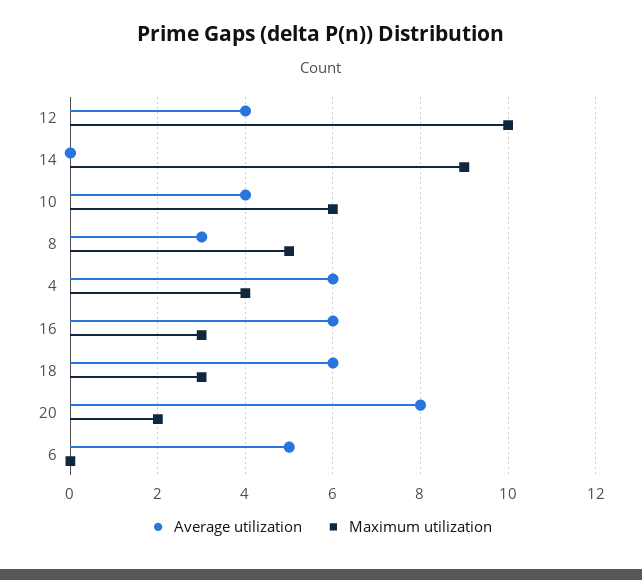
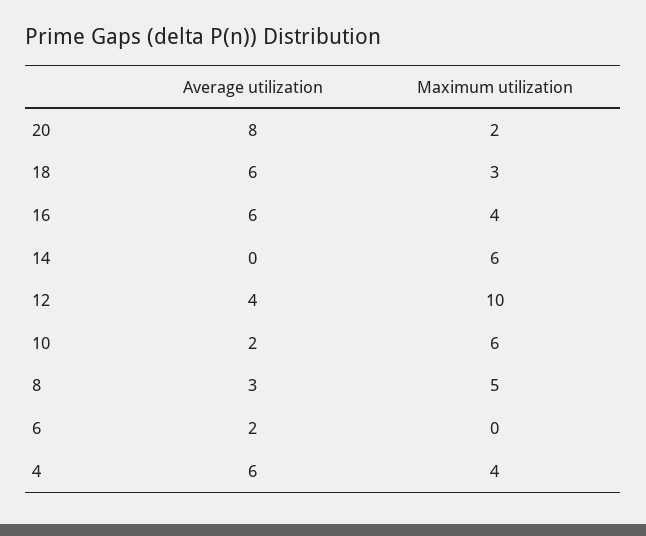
Maximum utilization, 14: 9 -> 6
Average utilization, 10: 4 -> 2
Maximum utilization, 16: 3 -> 4
Average utilization, 6: 5 -> 2

